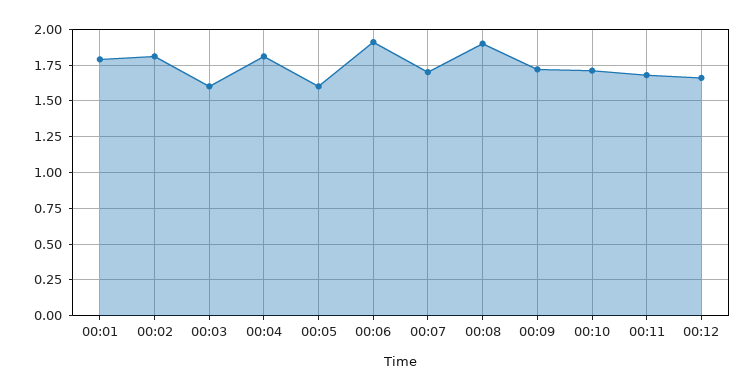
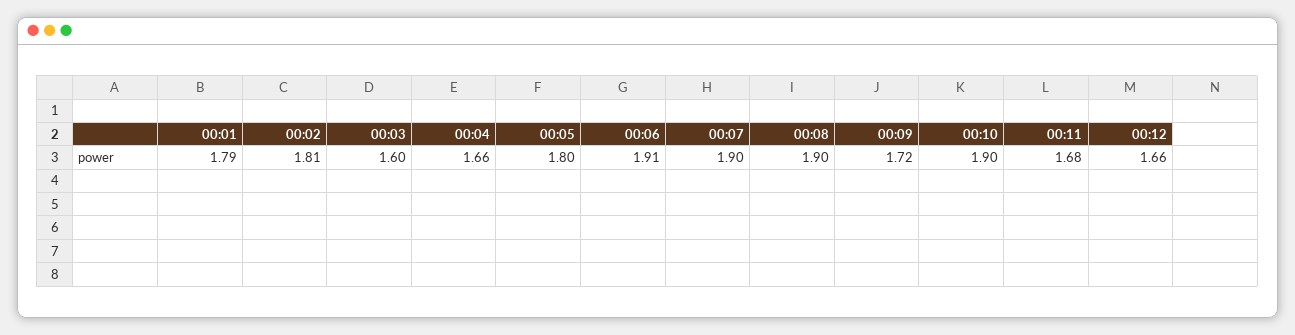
00:04: 1.8 -> 1.66
00:05: 1.6 -> 1.8
00:07: 1.7 -> 1.9
00:10: 1.7 -> 1.9

